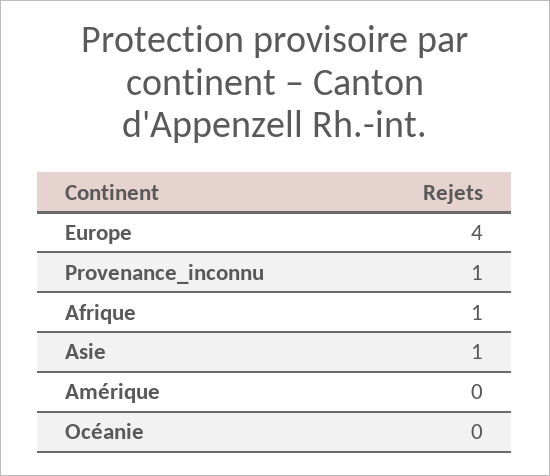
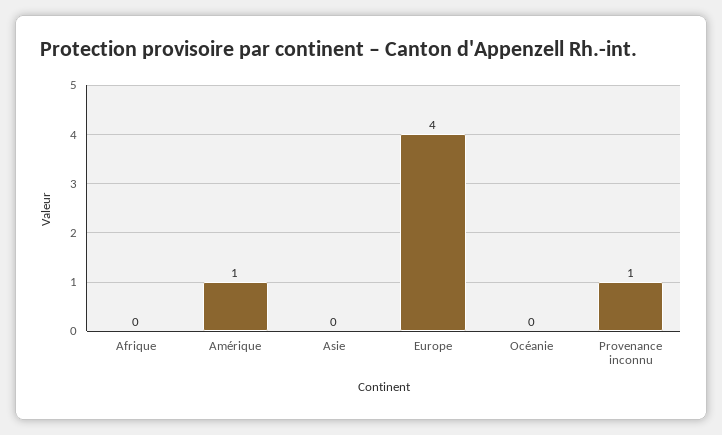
Afrique: 1 -> 0
Asie: 1 -> 0
Amérique: 0 -> 1

